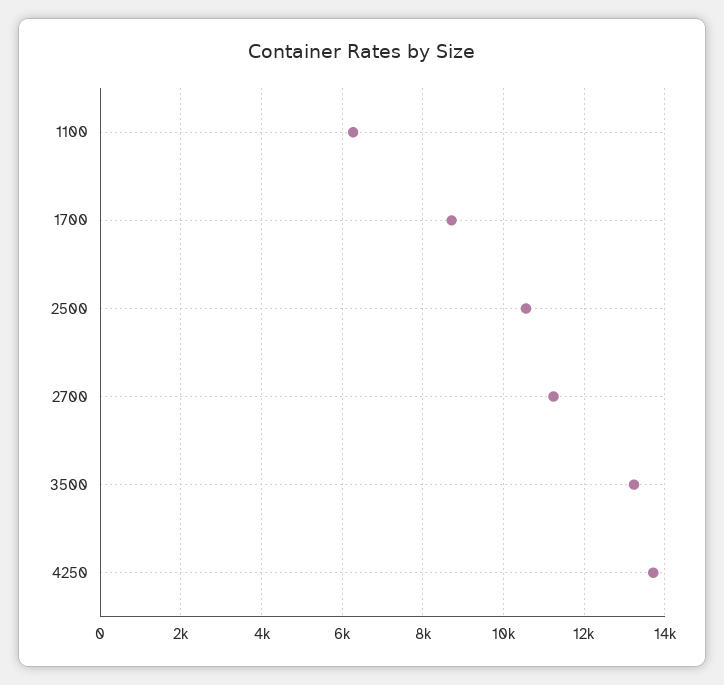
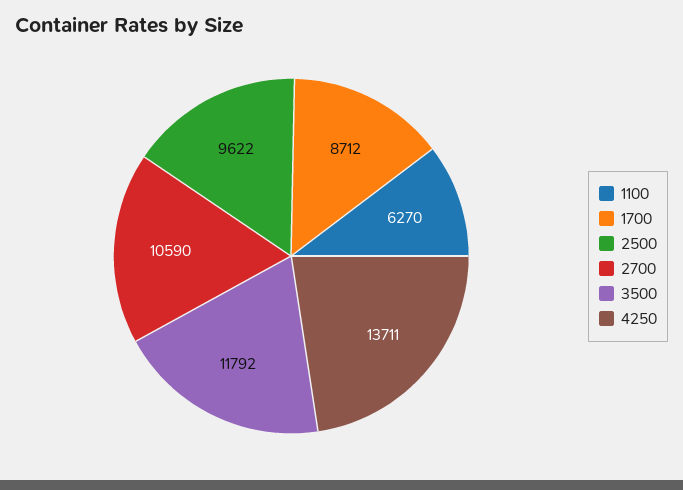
2500: 10600 -> 9622
2700: 11200 -> 10590
3500: 13200 -> 11792

